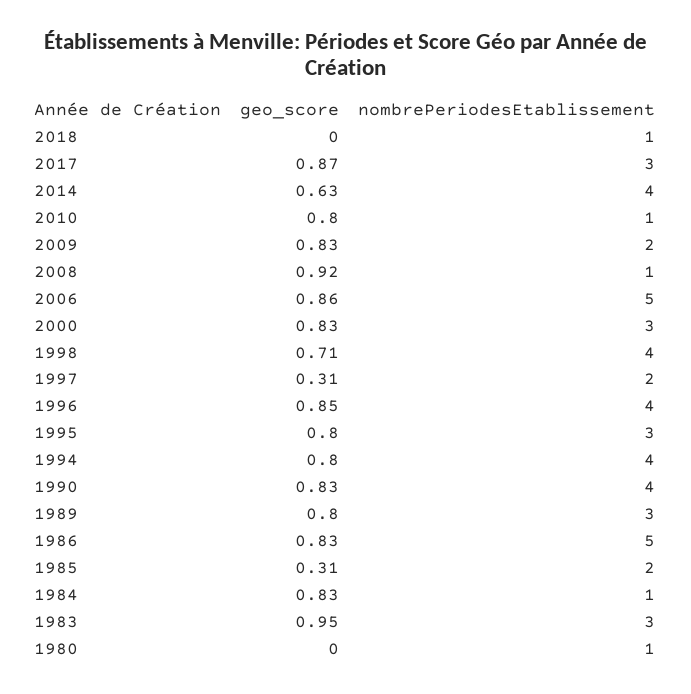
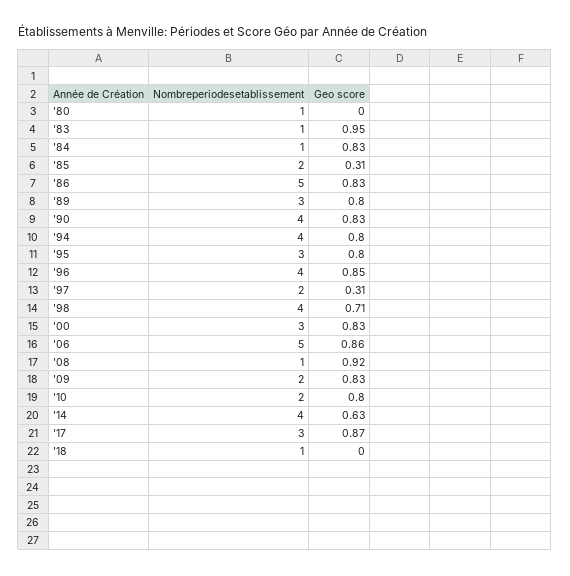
nombrePeriodesEtablissement, 2010: 1 -> 2
nombrePeriodesEtablissement, 1983: 3 -> 1

